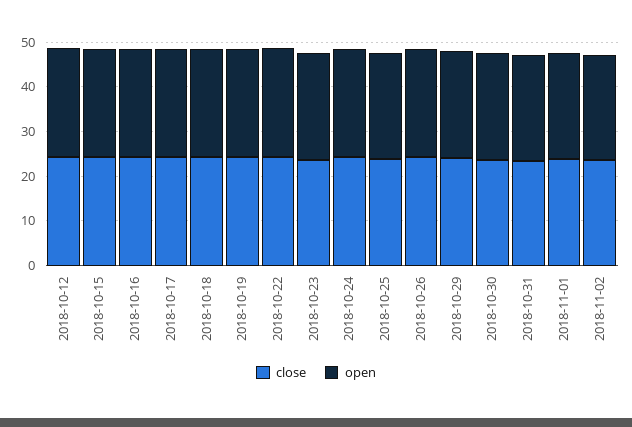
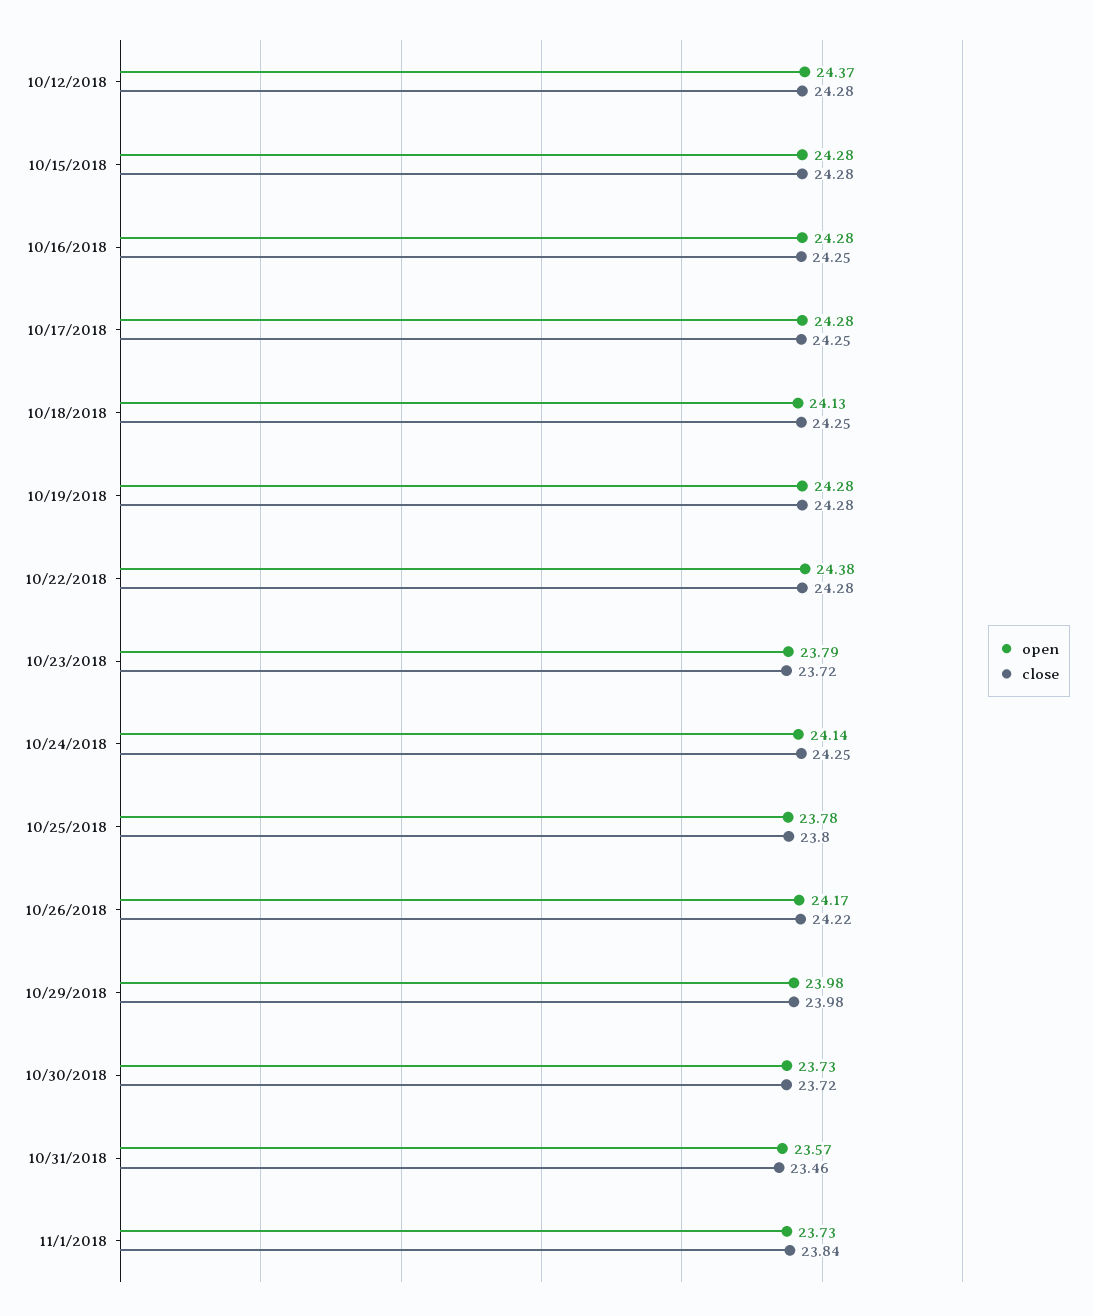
close, 2018-11-02: 24 -> none
open, 2018-11-02: 24 -> none

